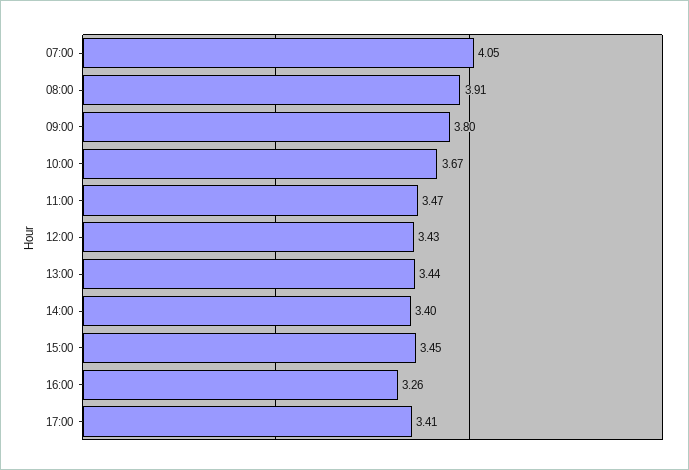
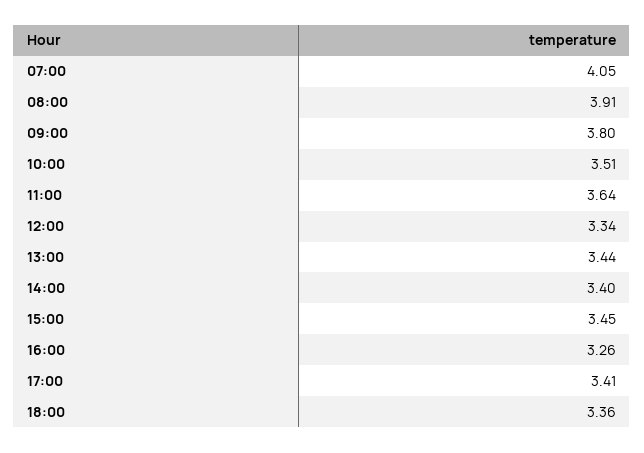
10:00: 3.67 -> 3.51
11:00: 3.47 -> 3.64
12:00: 3.43 -> 3.34
18:00: none -> 3.36

